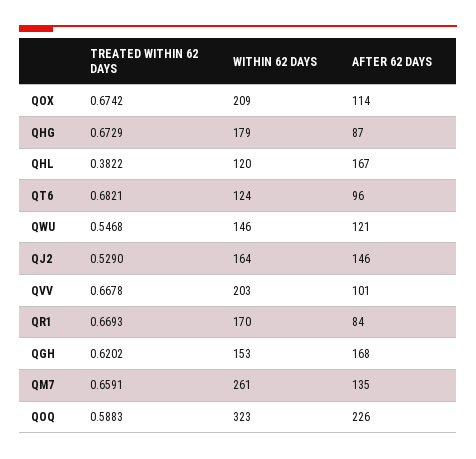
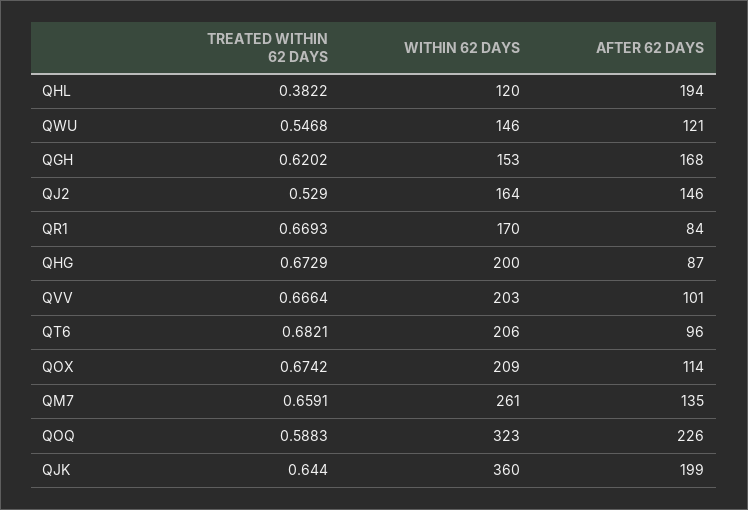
WITHIN 62 DAYS, QHG: 179 -> 200
AFTER 62 DAYS, QHL: 167 -> 194
WITHIN 62 DAYS, QT6: 124 -> 206
TREATED WITHIN 62 DAYS, QVV: 0.6678 -> 0.6664
TREATED WITHIN 62 DAYS, QJK: none -> 0.644
WITHIN 62 DAYS, QJK: none -> 360
AFTER 62 DAYS, QJK: none -> 199

